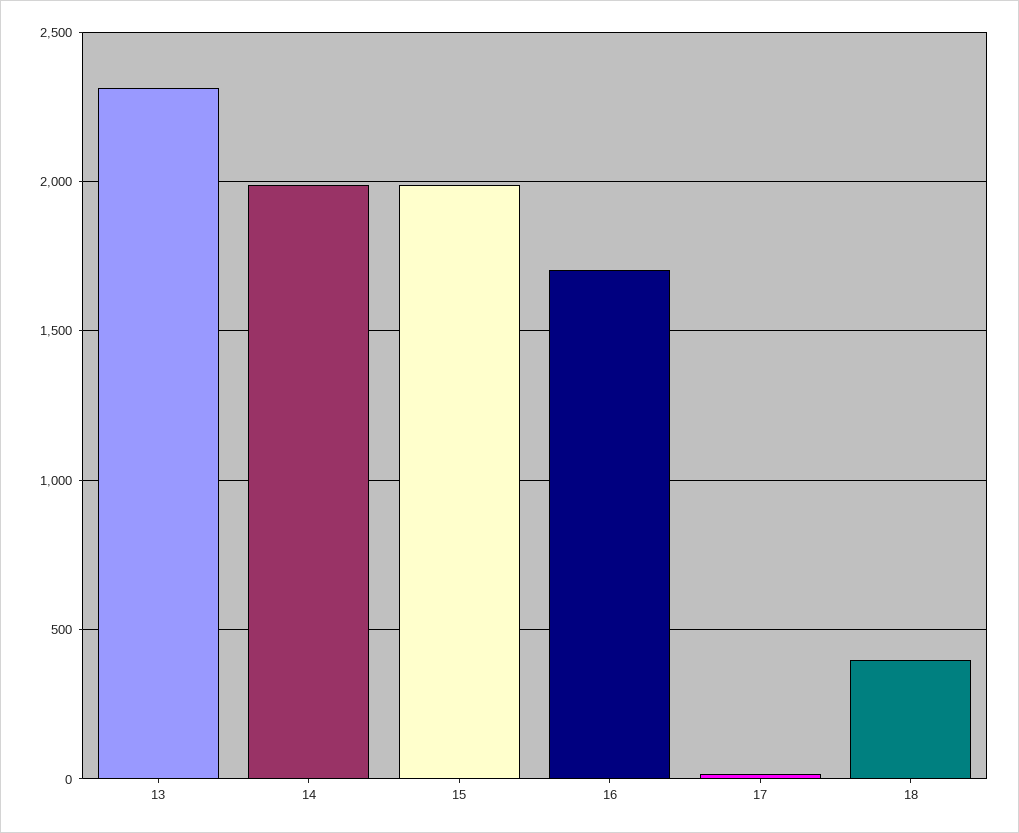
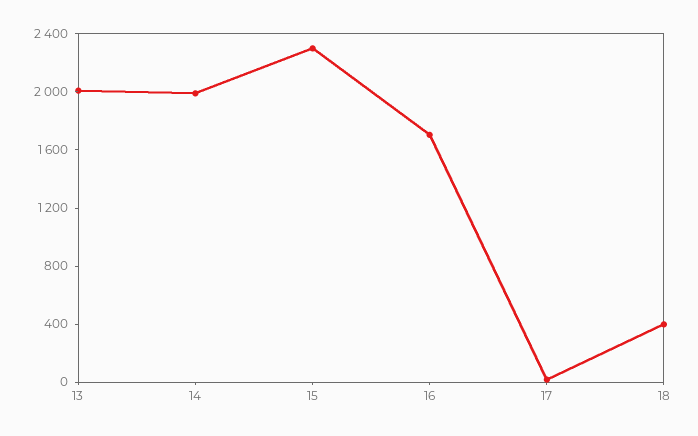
13: 2300 -> 2000
15: 2000 -> 2300

